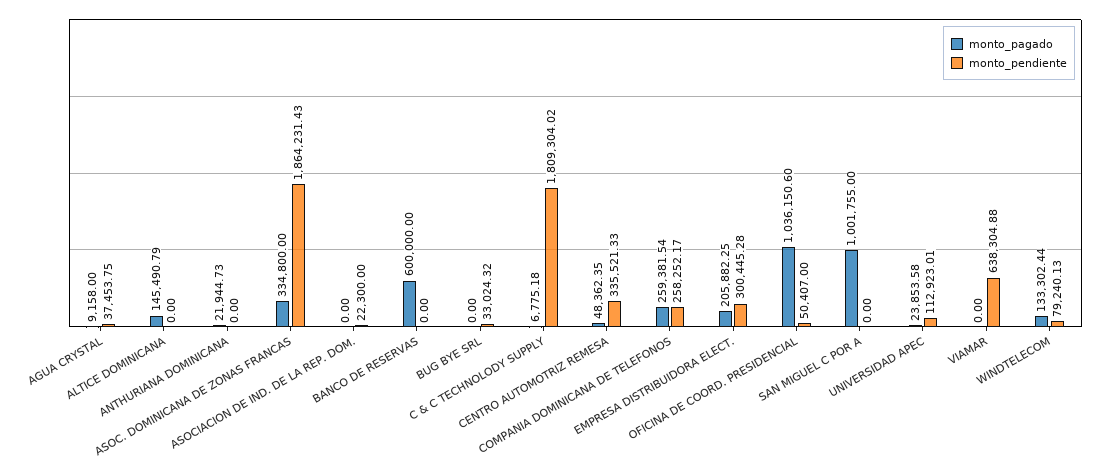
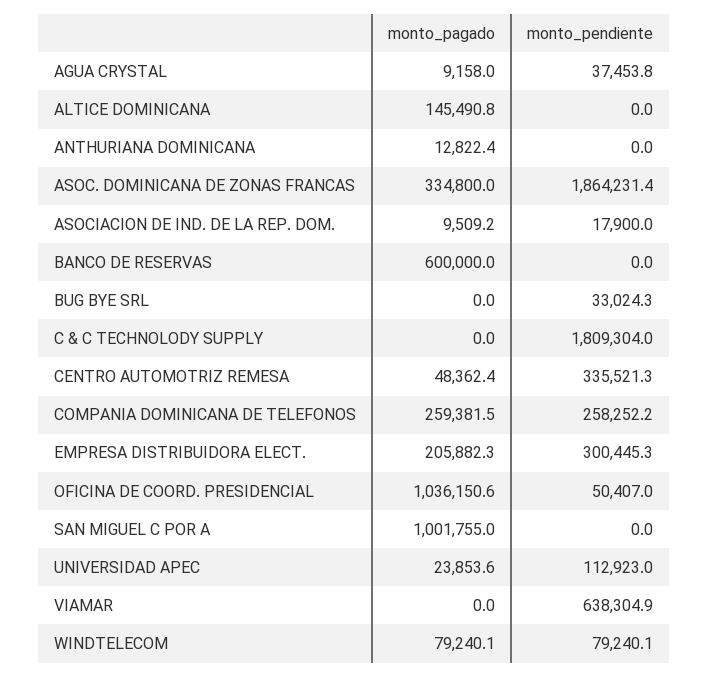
monto_pagado, ANTHURIANA DOMINICANA: 21944.73 -> 12822.4
monto_pagado, ASOCIACION DE IND. DE LA REP. DOM.: 0 -> 9509.2
monto_pendiente, ASOCIACION DE IND. DE LA REP. DOM.: 22300 -> 17900
monto_pagado, C & C TECHNOLODY SUPPLY: 6775.18 -> 0
monto_pagado, WINDTELECOM: 133302.44 -> 79240.1

